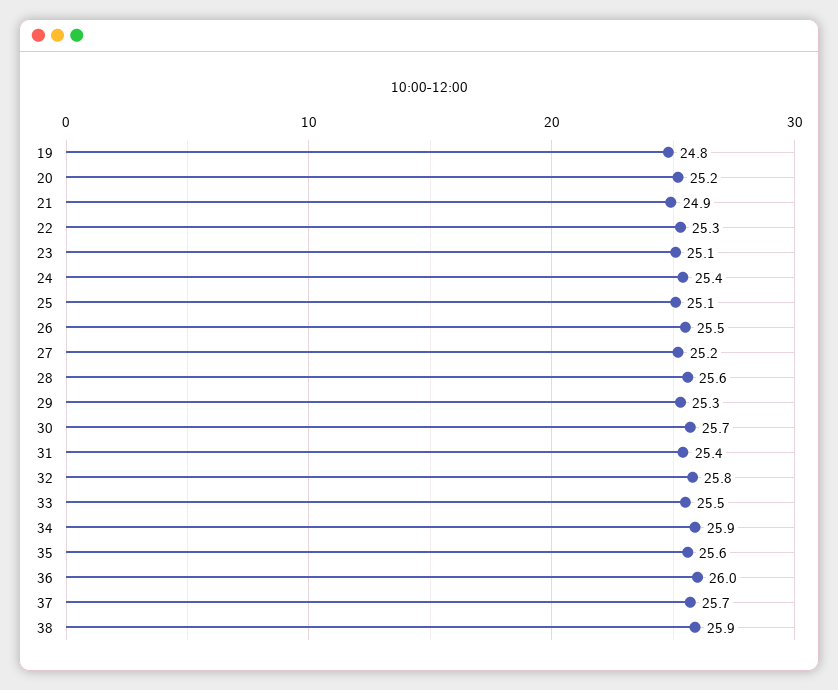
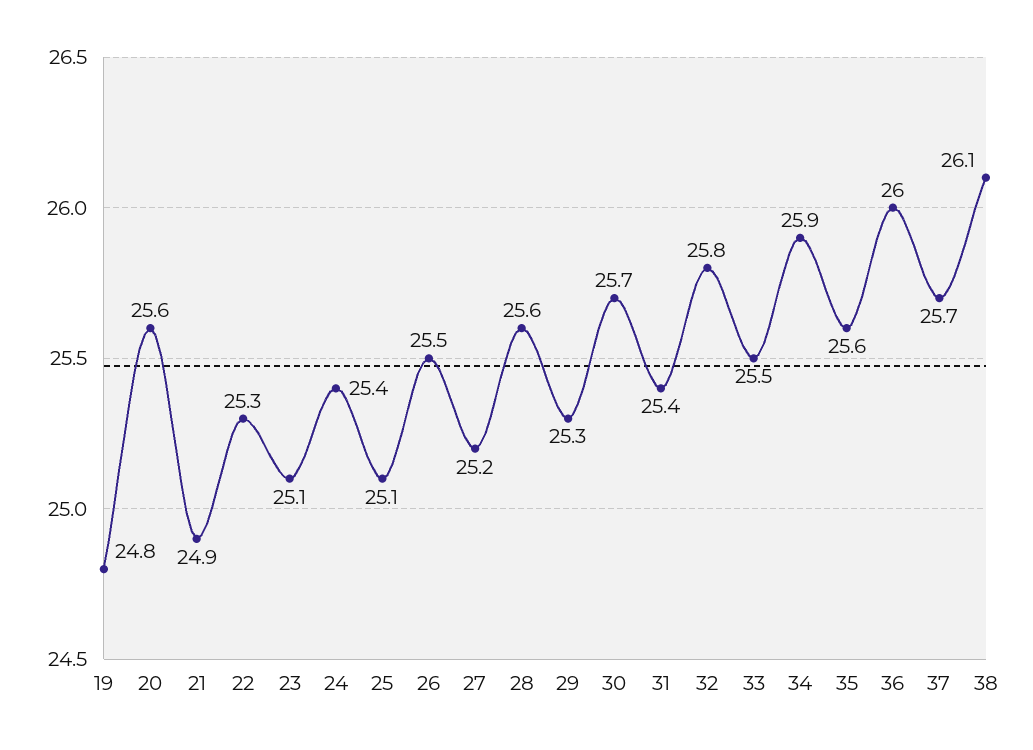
20: 25.2 -> 25.6
38: 25.9 -> 26.1

